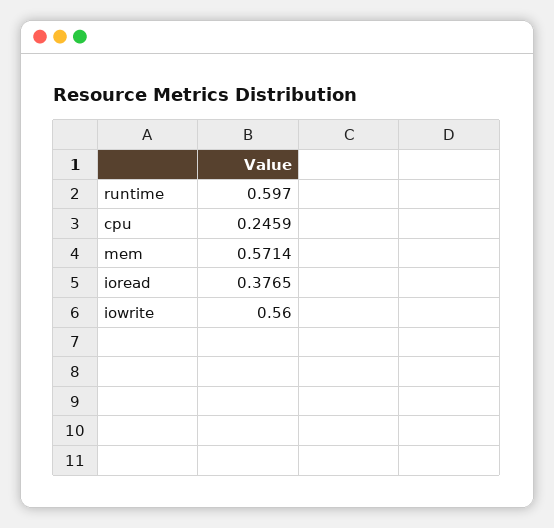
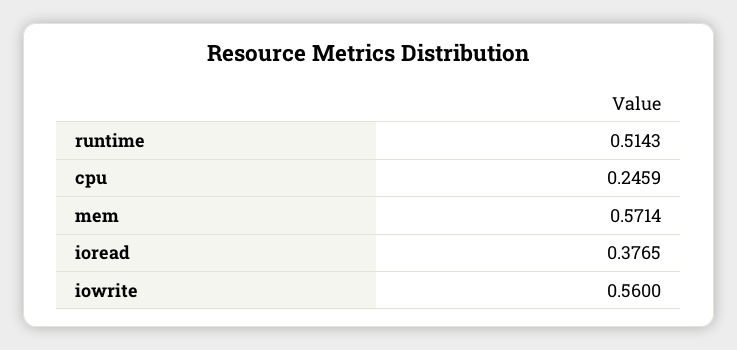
runtime: 0.597 -> 0.5143

